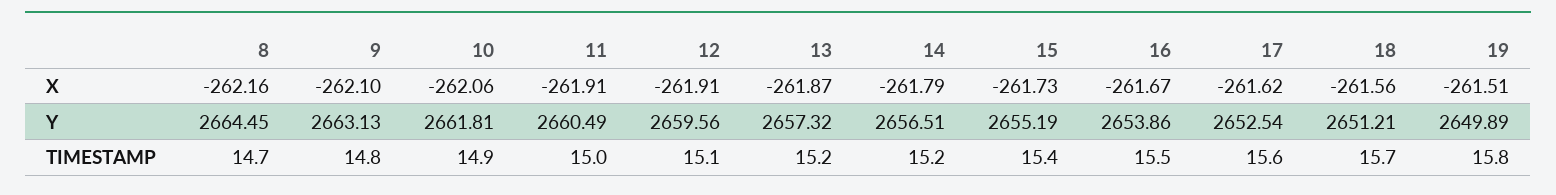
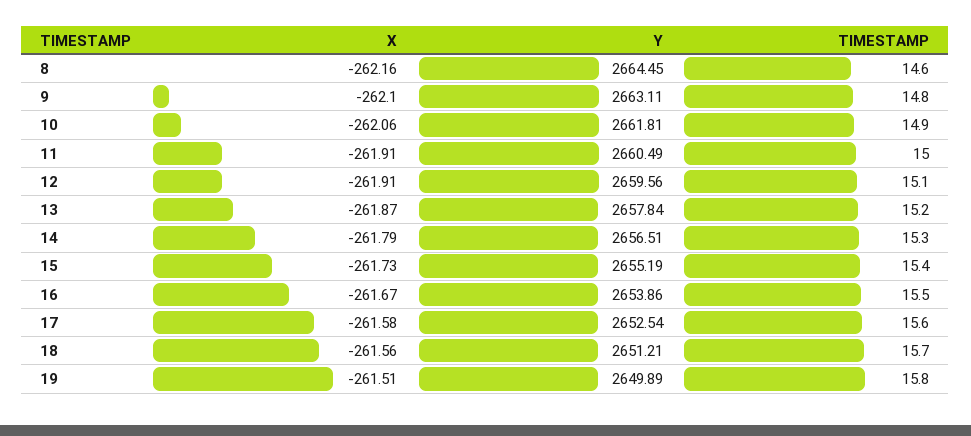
17, X: -261.62 -> -261.58
9, Y: 2663.13 -> 2663.11
13, Y: 2657.32 -> 2657.84
8, TIMESTAMP: 14.7 -> 14.6
14, TIMESTAMP: 15.2 -> 15.3

